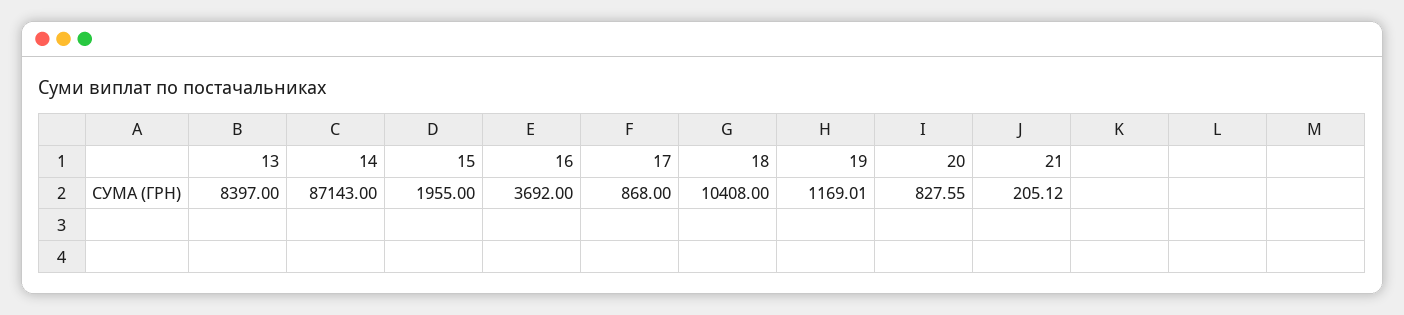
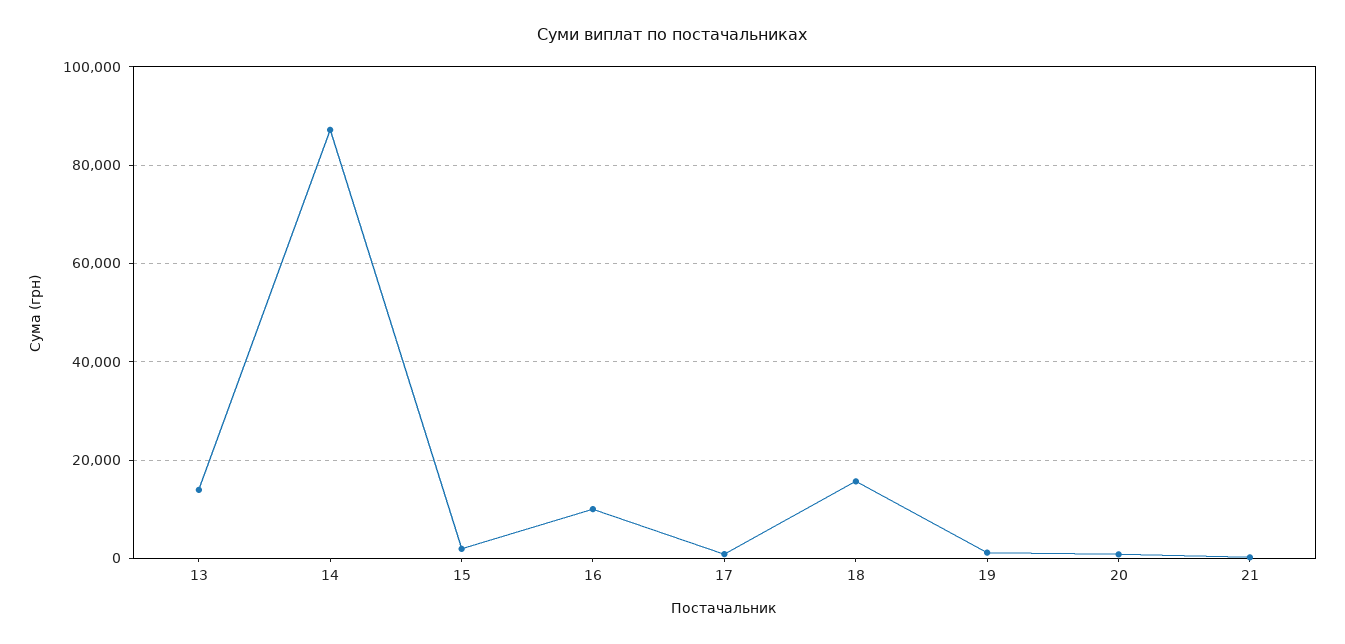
13: 8397 -> 14000
16: 3692 -> 10000
18: 10408 -> 16000

